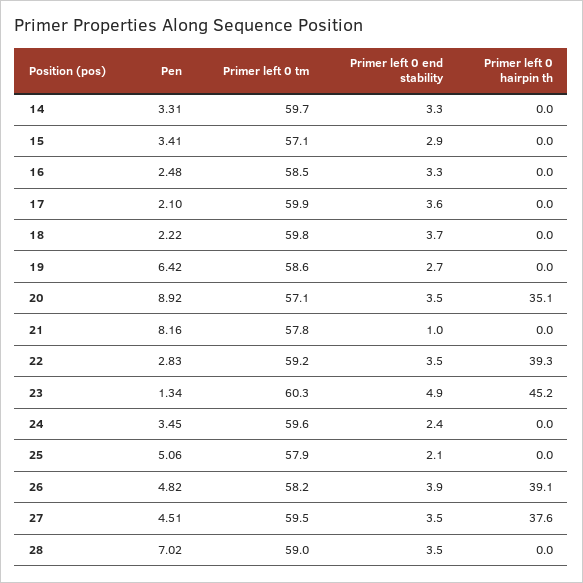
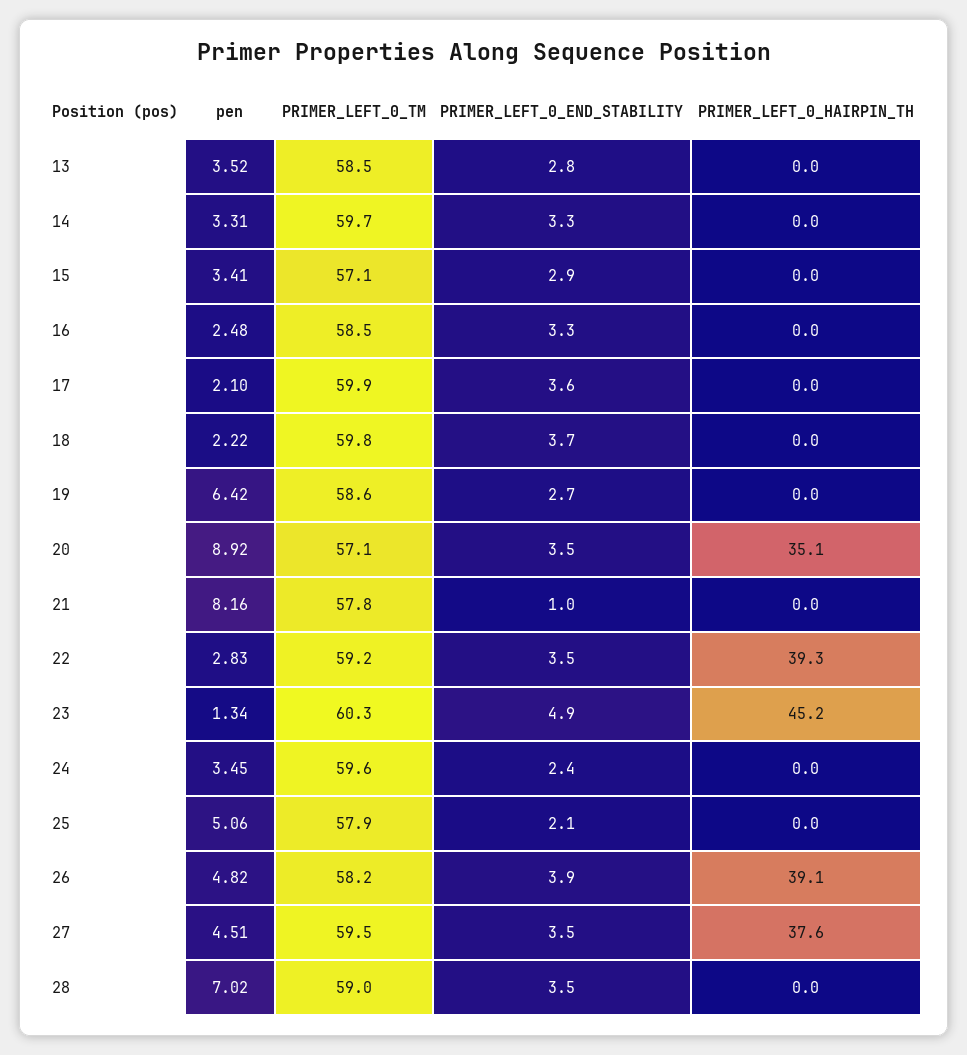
Pen, 13: none -> 3.52
Primer left 0 tm, 13: none -> 58.5
Primer left 0 end stability, 13: none -> 2.8
Primer left 0 hairpin th, 13: none -> 0

